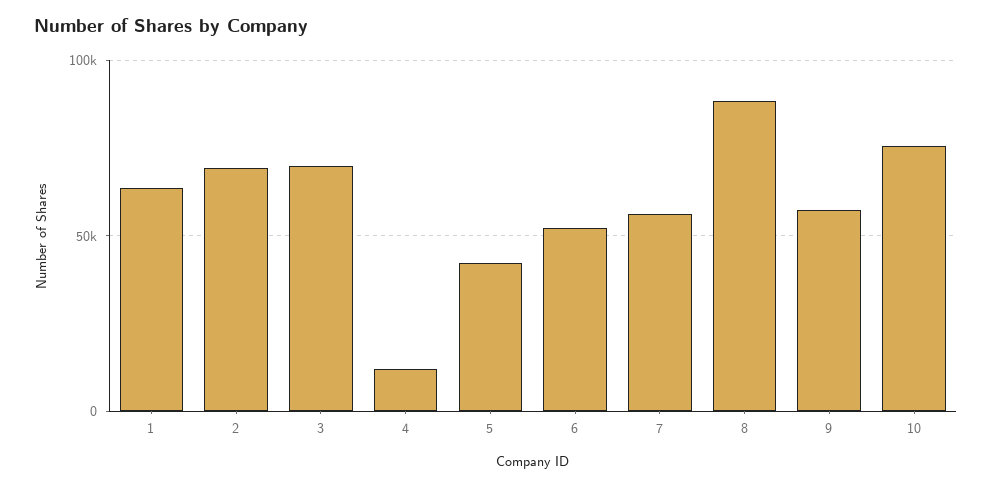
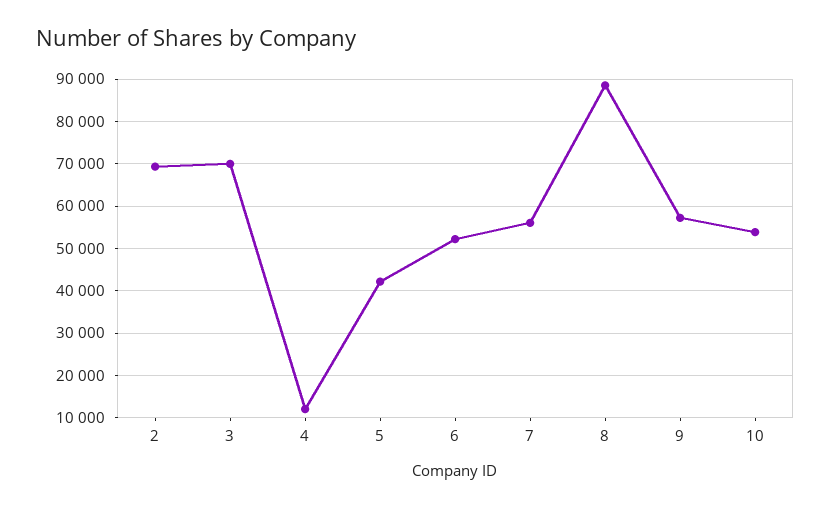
1: 65000 -> none
10: 75000 -> 54000

